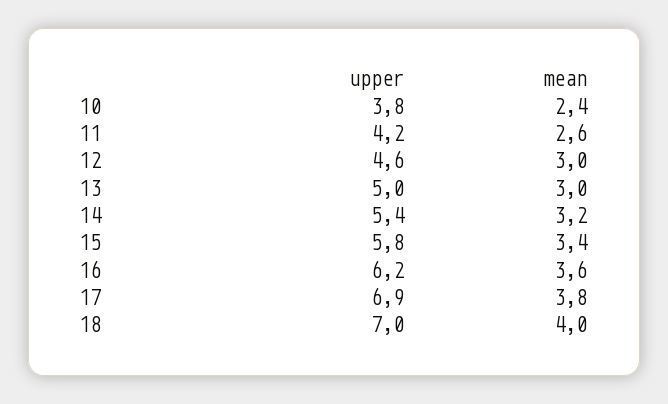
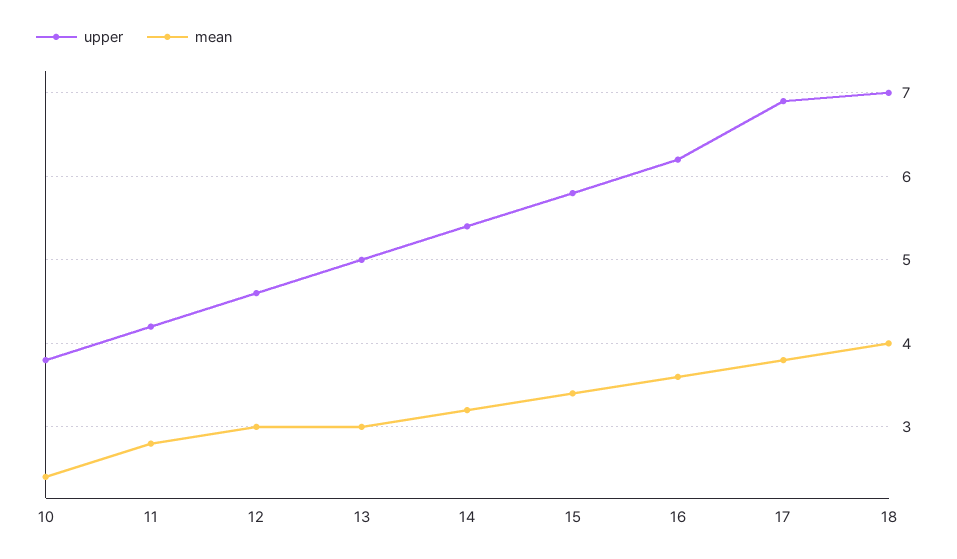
mean, 11: 2.6 -> 2.8

